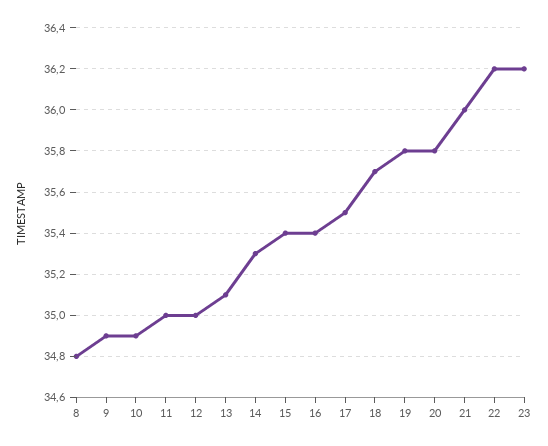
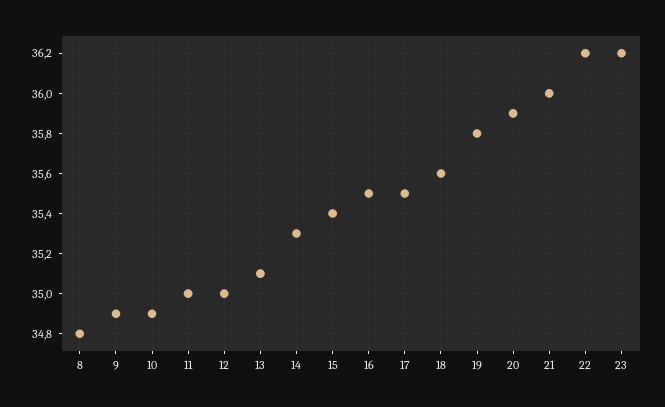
16: 35.4 -> 35.5
18: 35.7 -> 35.6
20: 35.8 -> 35.9

